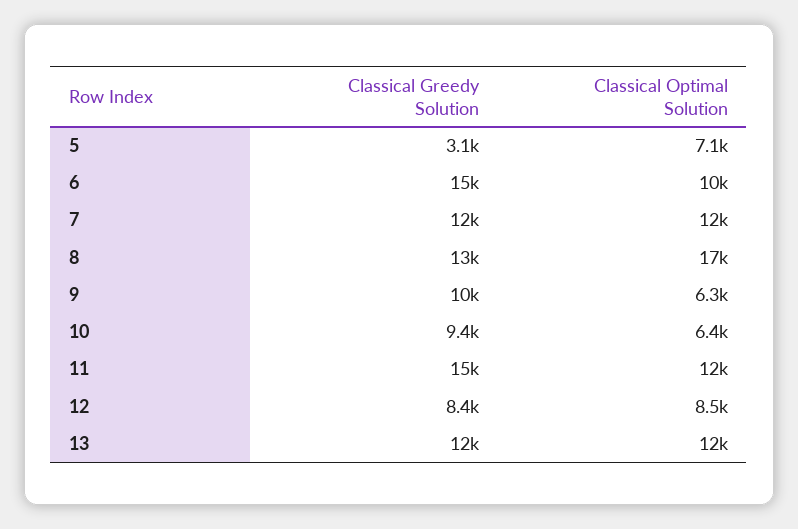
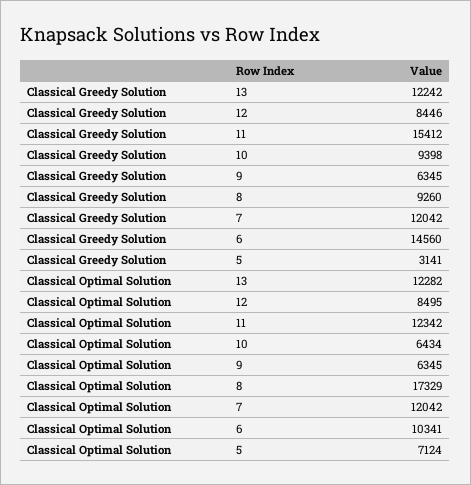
Classical Greedy Solution, 8: 13000 -> 9260
Classical Greedy Solution, 9: 10000 -> 6345

